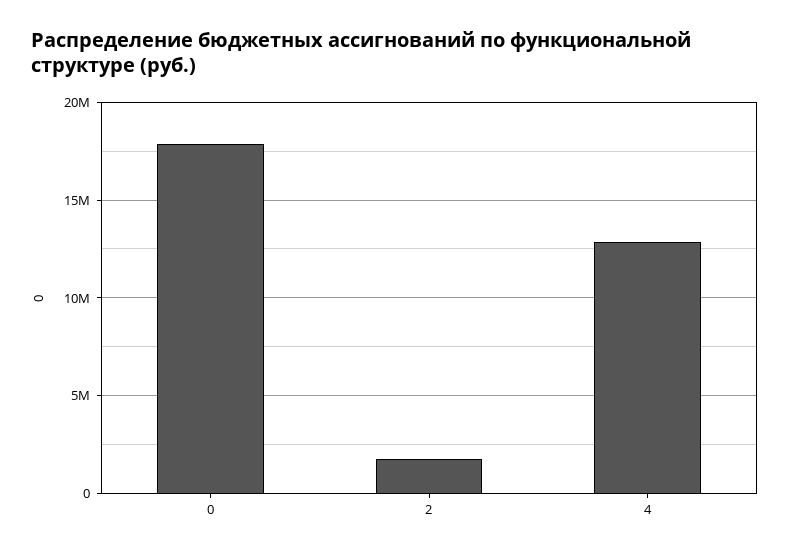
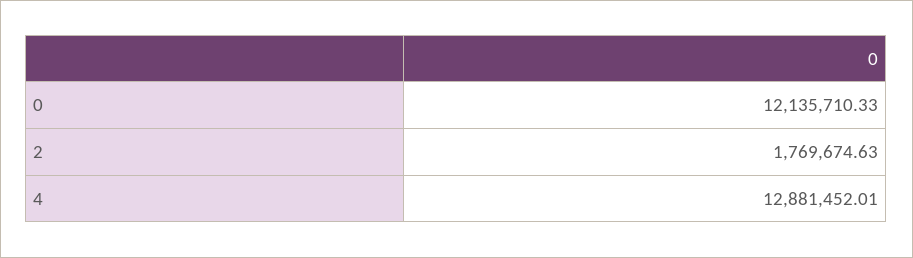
0: 18000000 -> 12135710.33

